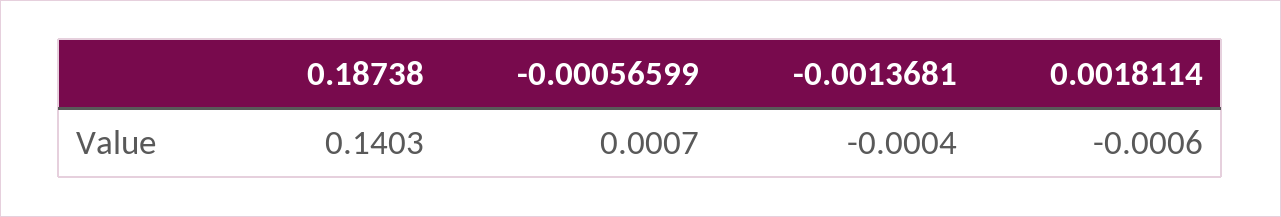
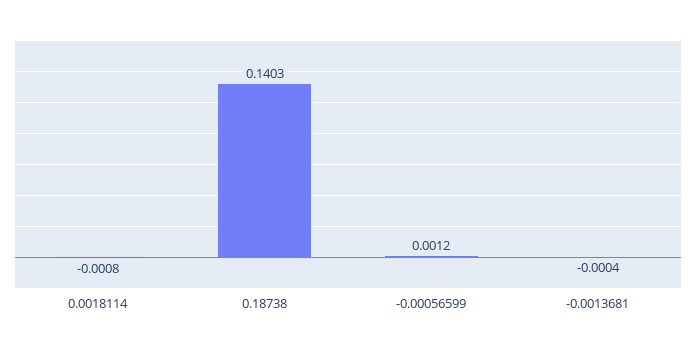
-0.00056599: 0.0007 -> 0.0012
0.0018114: -0.0006 -> -0.0008

